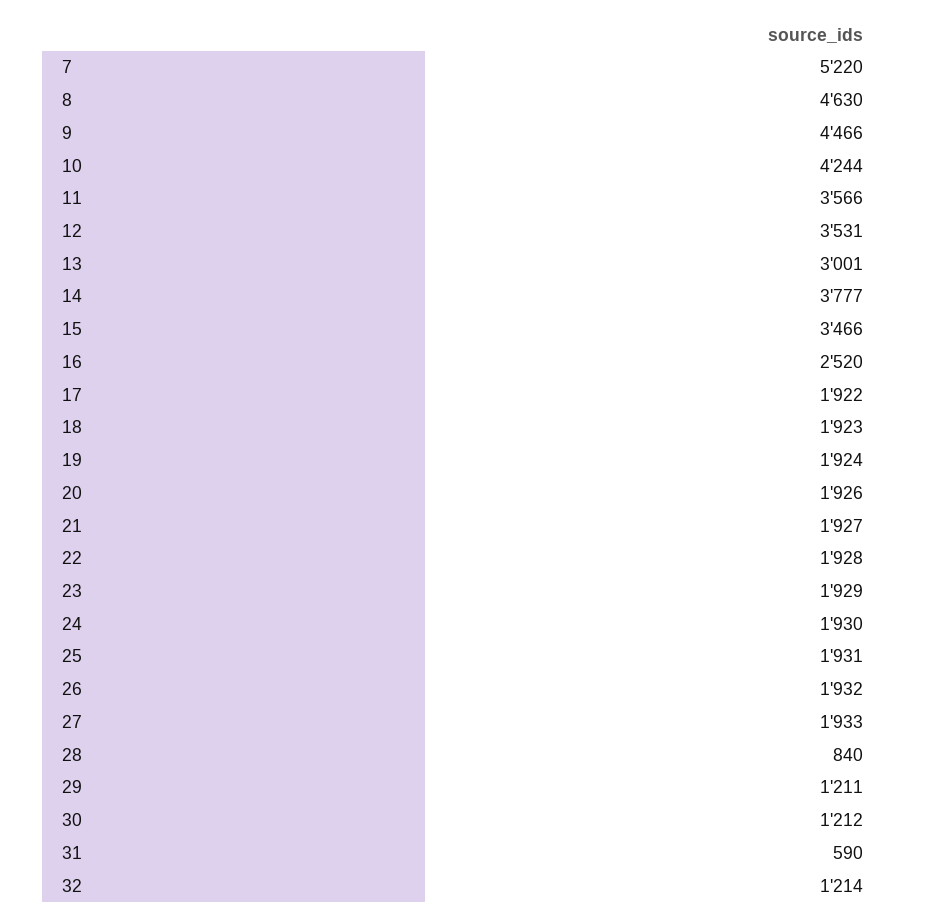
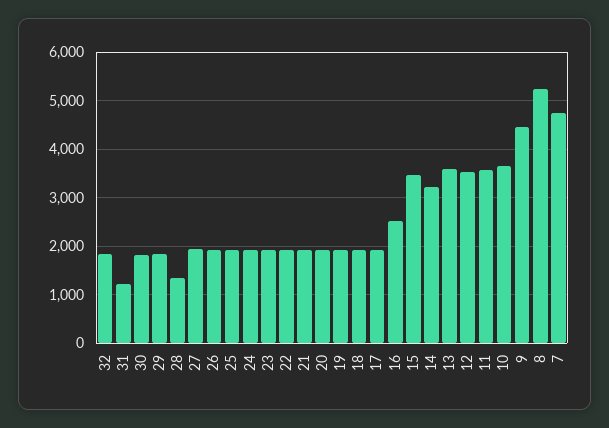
7: 5220 -> 4800
8: 4630 -> 5200
10: 4244 -> 3600
13: 3001 -> 3600
14: 3777 -> 3200
28: 840 -> 1400
29: 1211 -> 1800
30: 1212 -> 1800
31: 590 -> 1200
32: 1214 -> 1800

